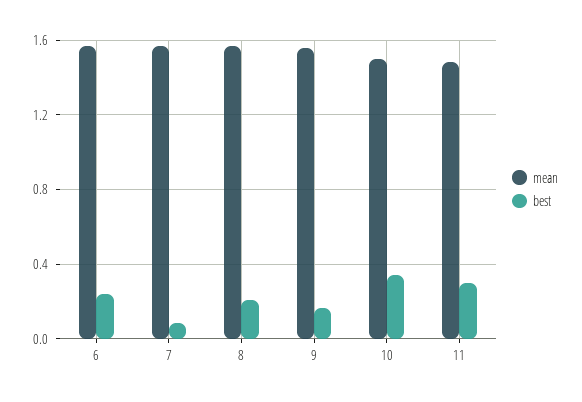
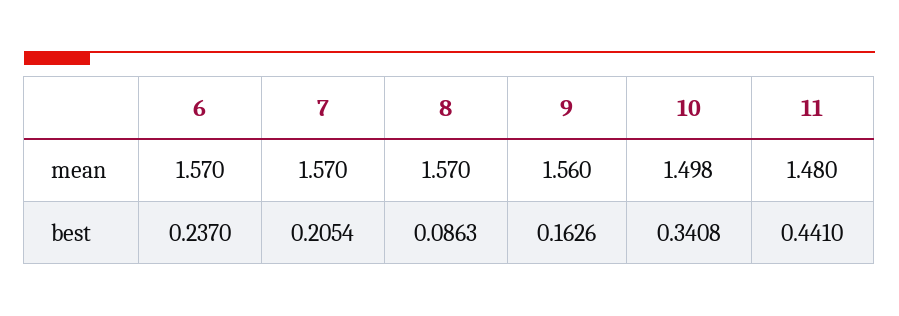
best, 7: 0.1 -> 0.2054
best, 8: 0.2 -> 0.0863
best, 11: 0.3 -> 0.441

